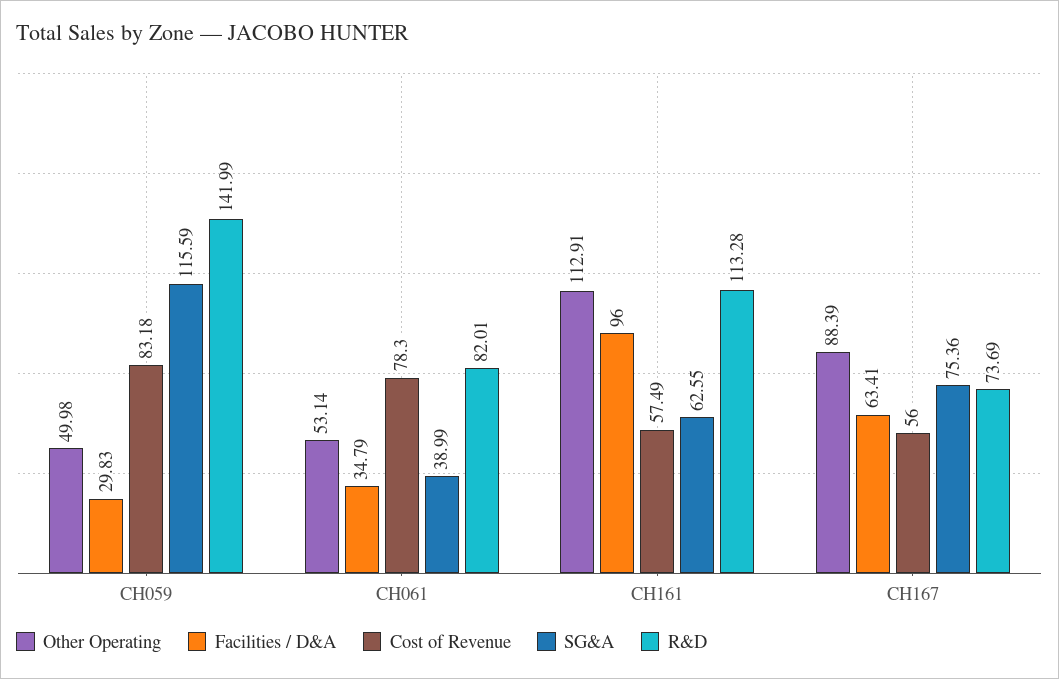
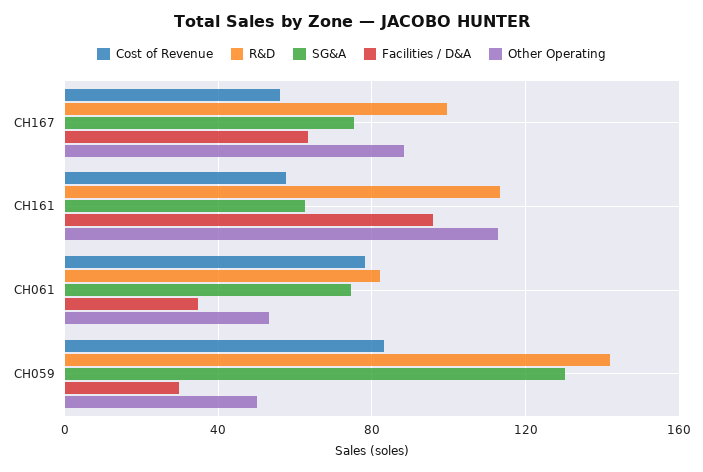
SG&A, CH059: 115.59 -> 130
SG&A, CH061: 38.99 -> 75
R&D, CH167: 73.69 -> 100

